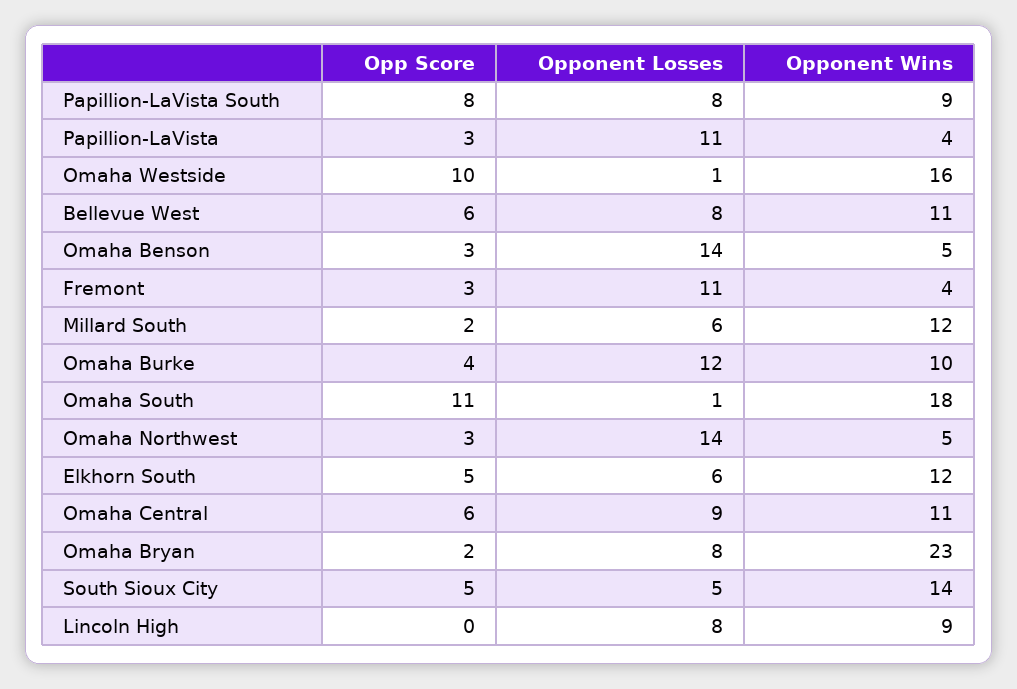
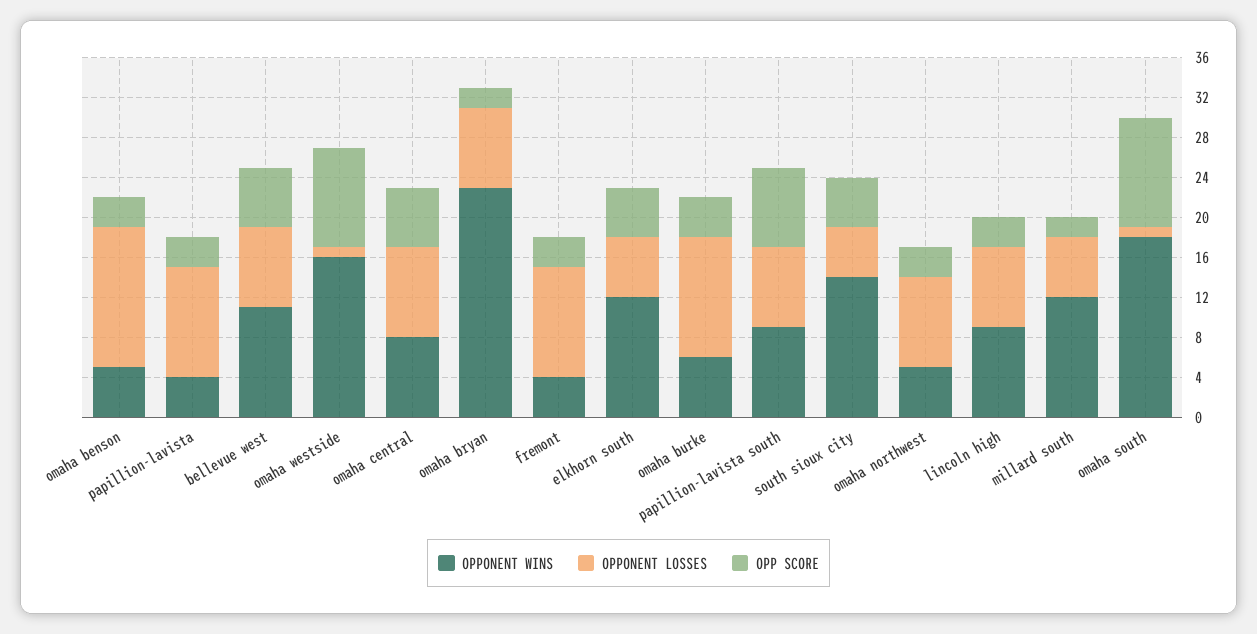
Opponent Wins, Omaha Burke: 10 -> 6
Opponent Losses, Omaha Northwest: 14 -> 9
Opponent Wins, Omaha Central: 11 -> 8
Opp Score, Lincoln High: 0 -> 3

